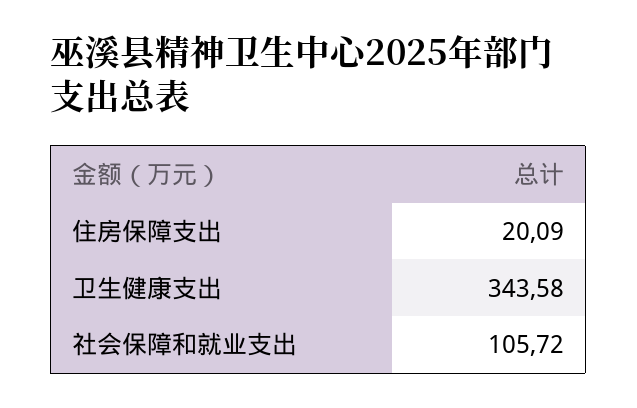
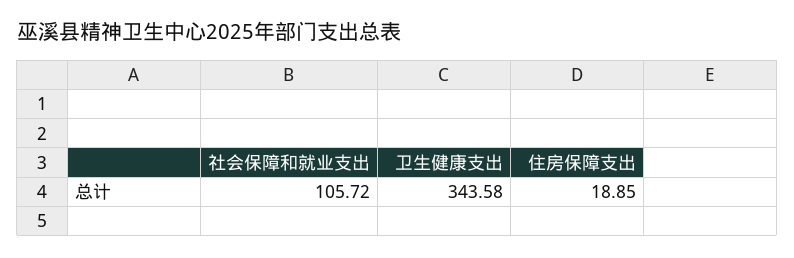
住房保障支出: 20.09 -> 18.85

